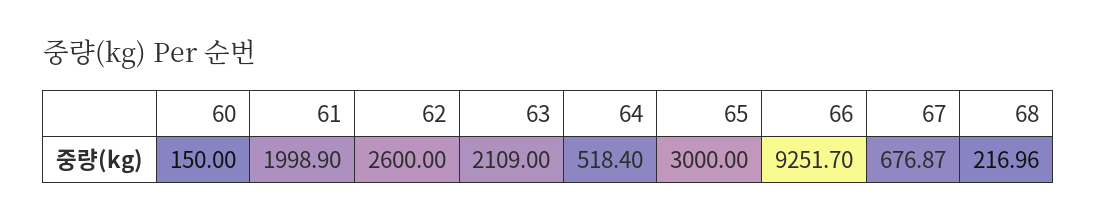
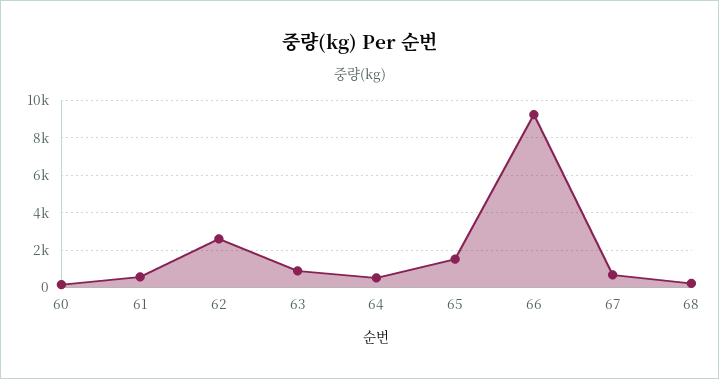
61: 1998.9 -> 500
63: 2109 -> 1000
65: 3000 -> 1500

